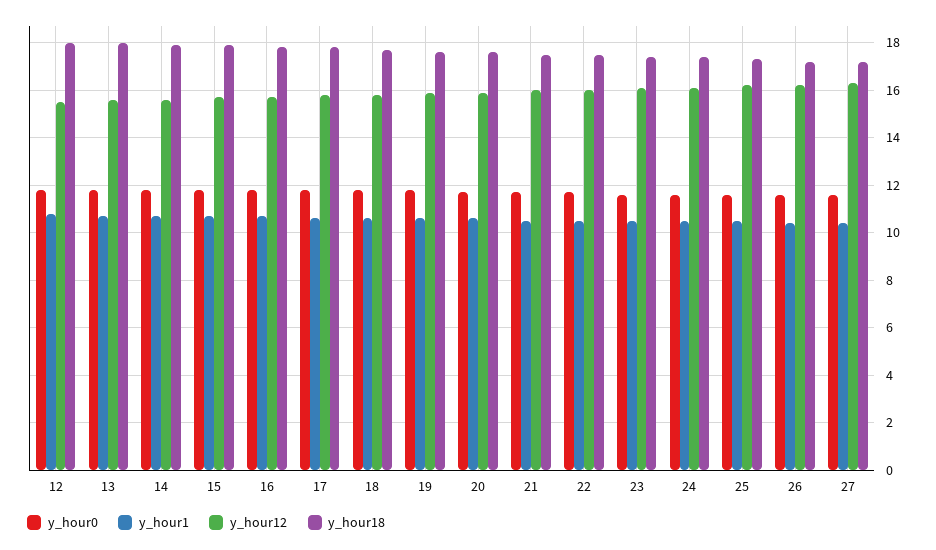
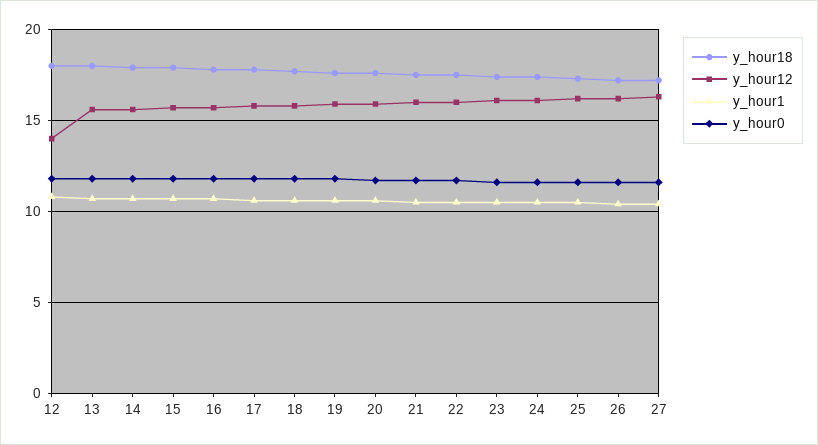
y_hour12, 12: 15.5 -> 14

